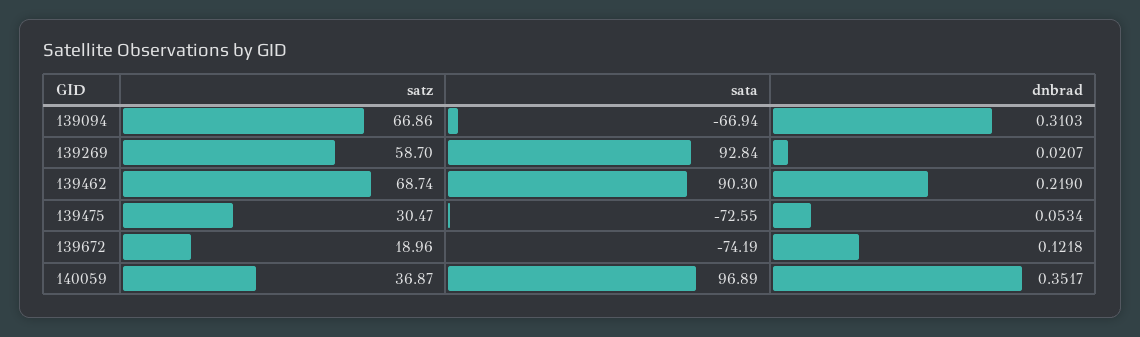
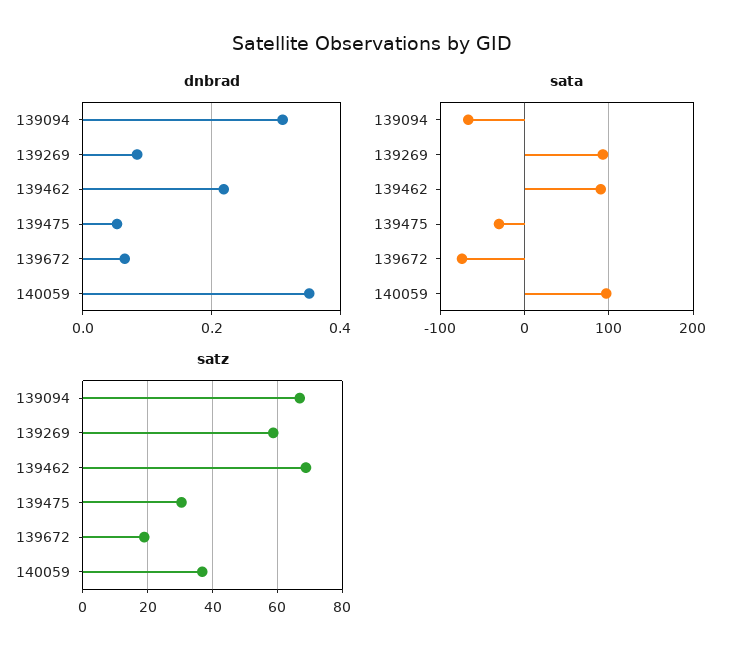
dnbrad, 139269: 0.0207 -> 0.08
sata, 139475: -72.55 -> -30
dnbrad, 139672: 0.1218 -> 0.06

